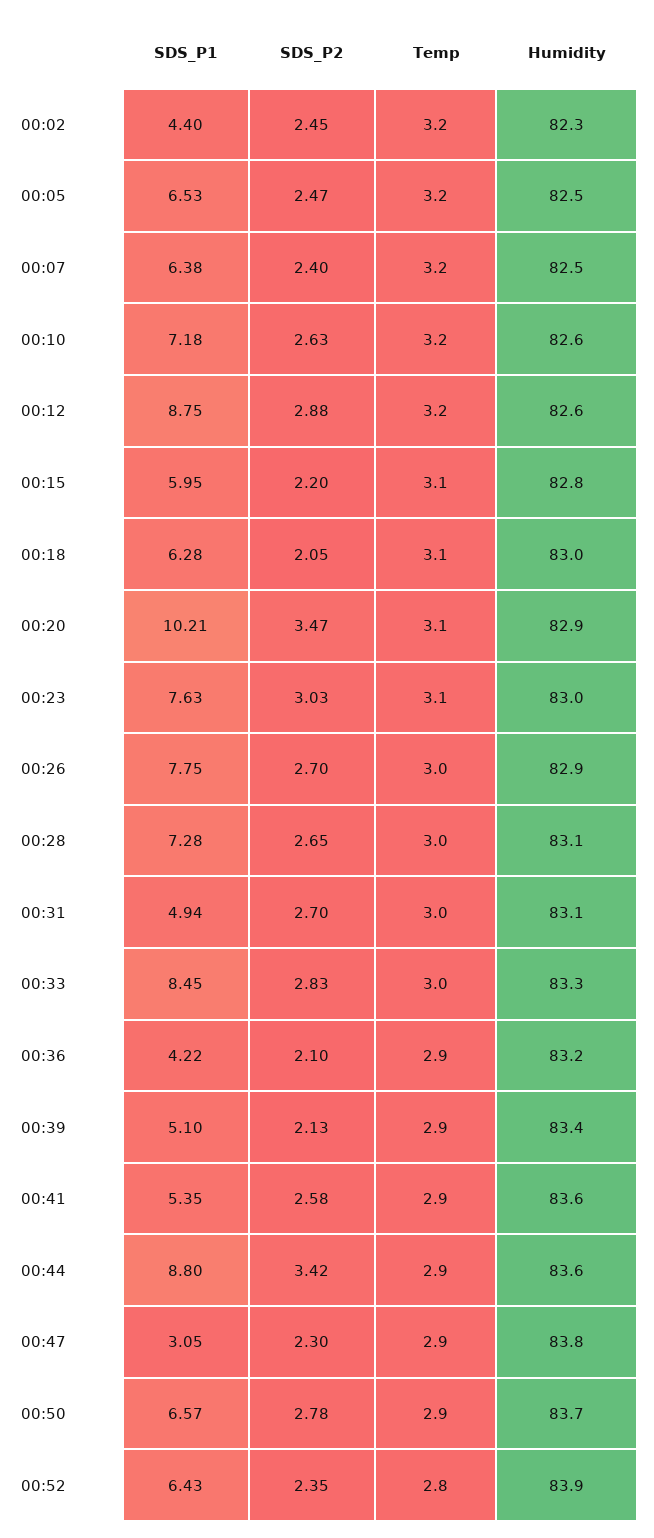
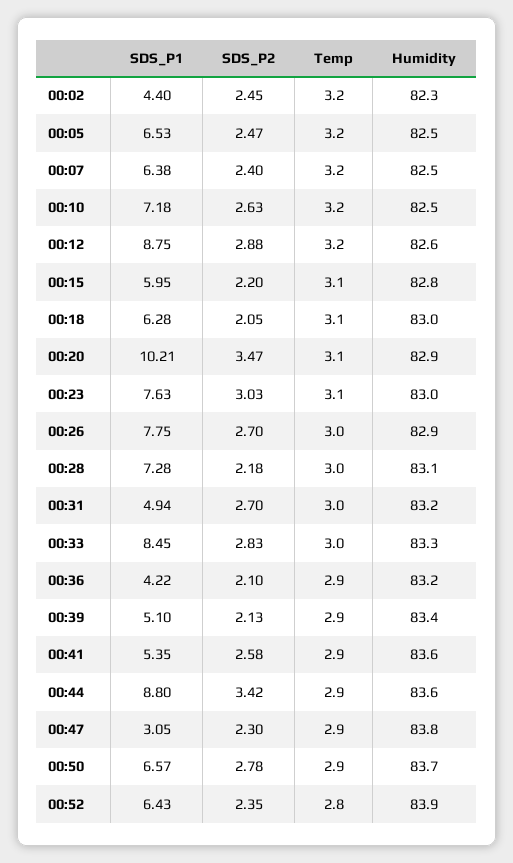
Humidity, 00:10: 82.6 -> 82.5
SDS_P2, 00:28: 2.65 -> 2.18
Humidity, 00:31: 83.1 -> 83.2

